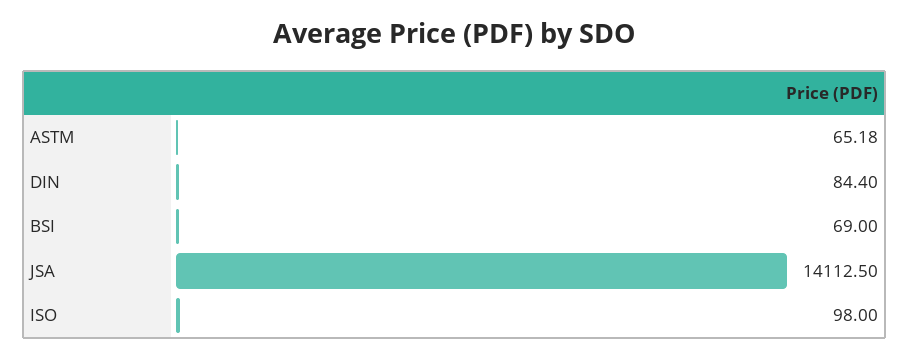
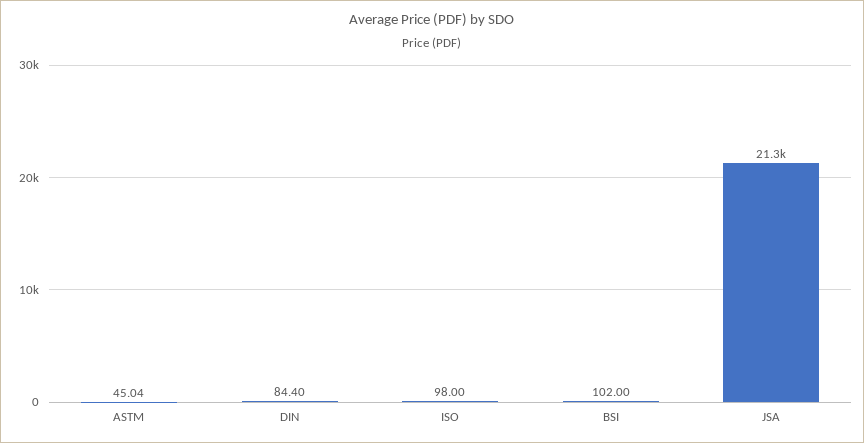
ASTM: 65.18 -> 45.04
BSI: 69 -> 102
JSA: 14112.5 -> 21300

